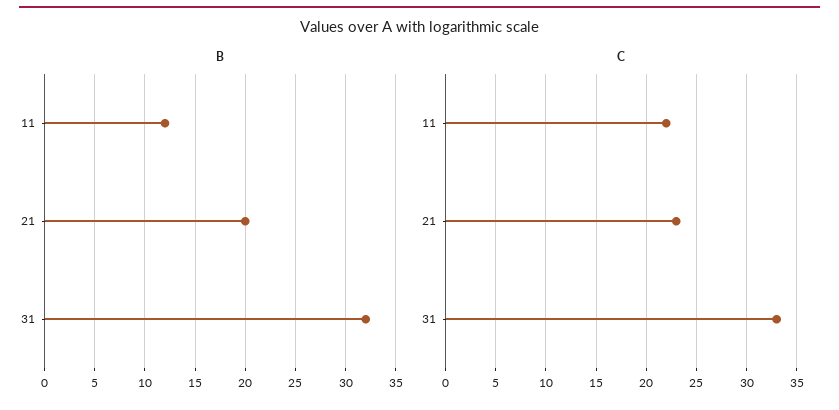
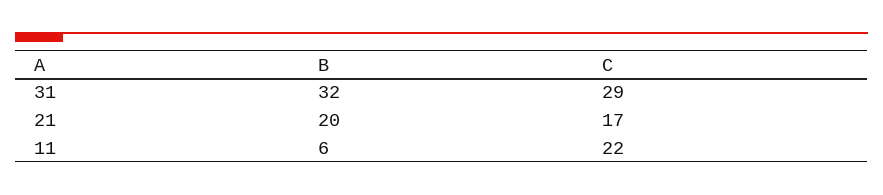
B, 11: 12 -> 6
C, 21: 23 -> 17
C, 31: 33 -> 29

